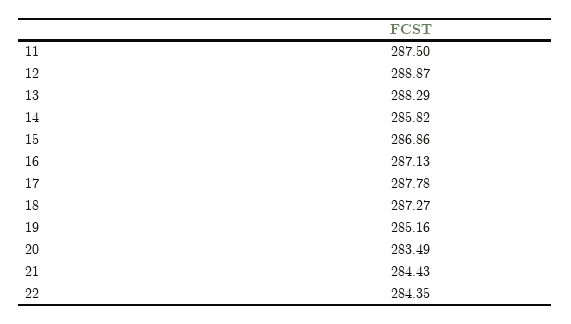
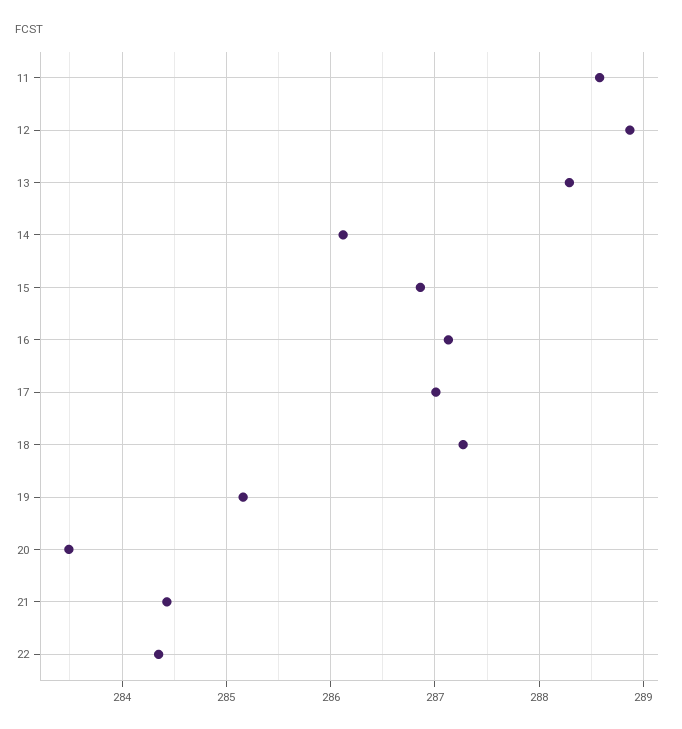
11: 287.5 -> 288.6
14: 285.82 -> 286.1
17: 287.78 -> 287

